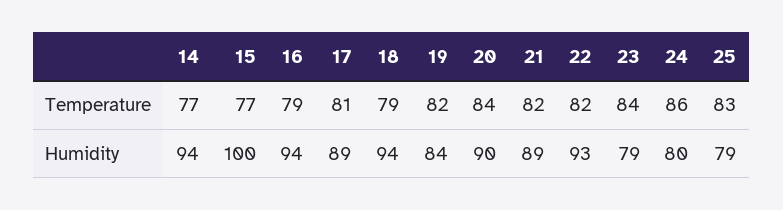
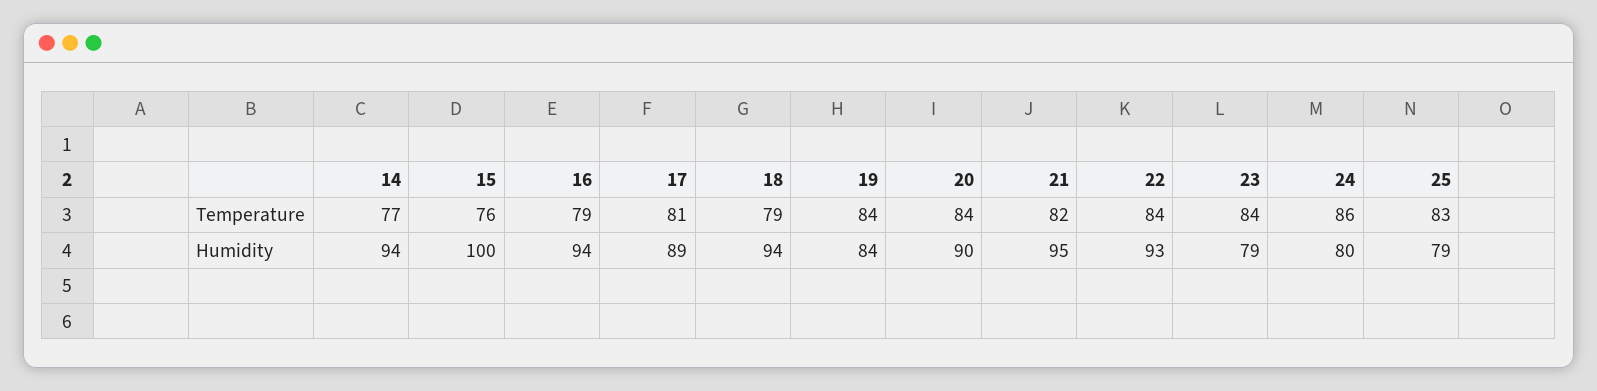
15, Temperature: 77 -> 76
19, Temperature: 82 -> 84
22, Temperature: 82 -> 84
21, Humidity: 89 -> 95

